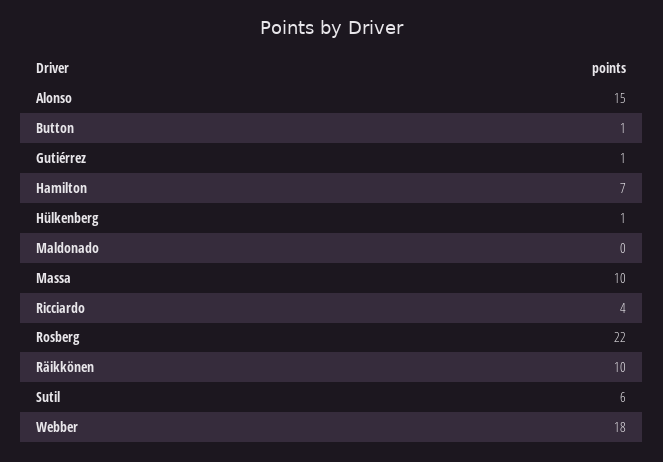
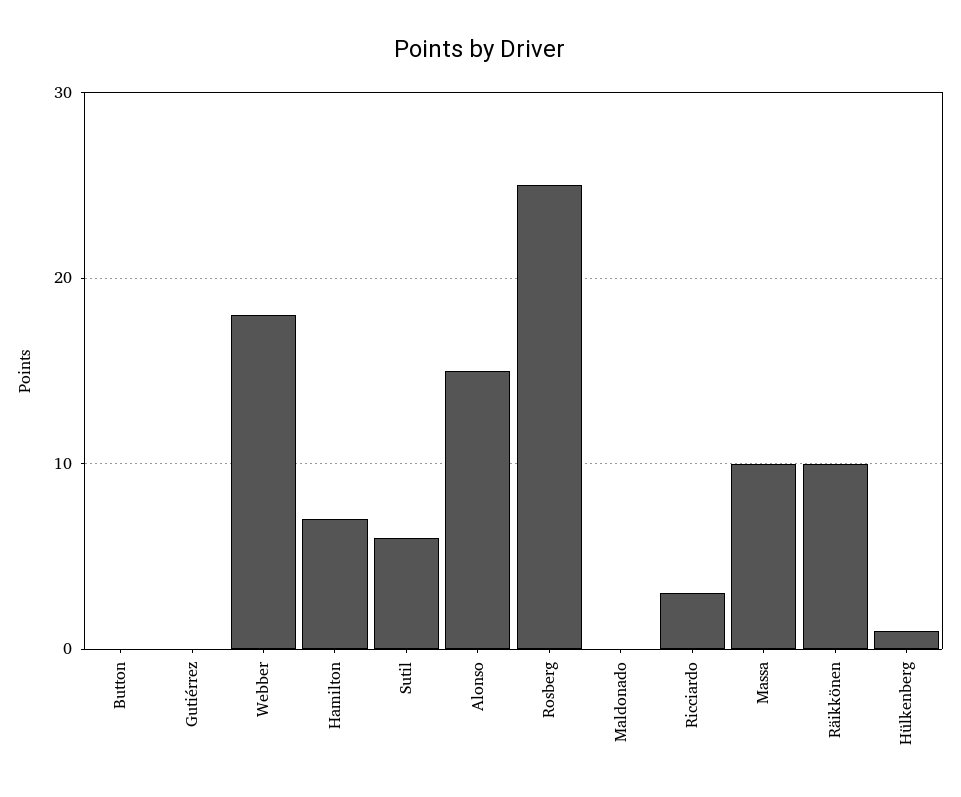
Button: 1 -> 0
Gutiérrez: 1 -> 0
Ricciardo: 4 -> 3
Rosberg: 22 -> 25

